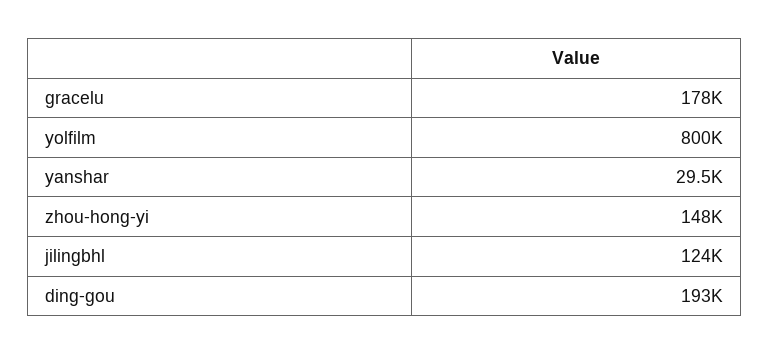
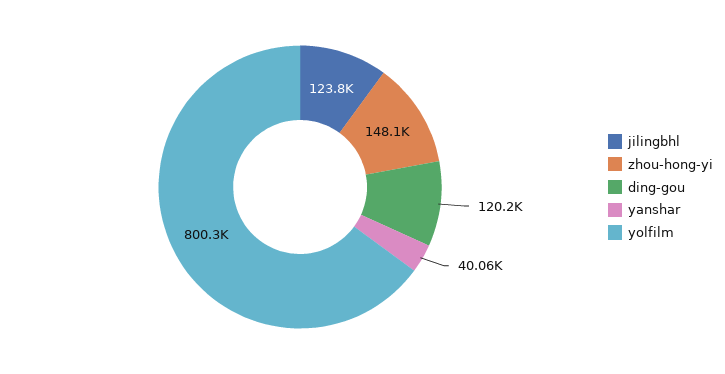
gracelu: 178000 -> none
yanshar: 29500 -> 40060
ding-gou: 193000 -> 120200

